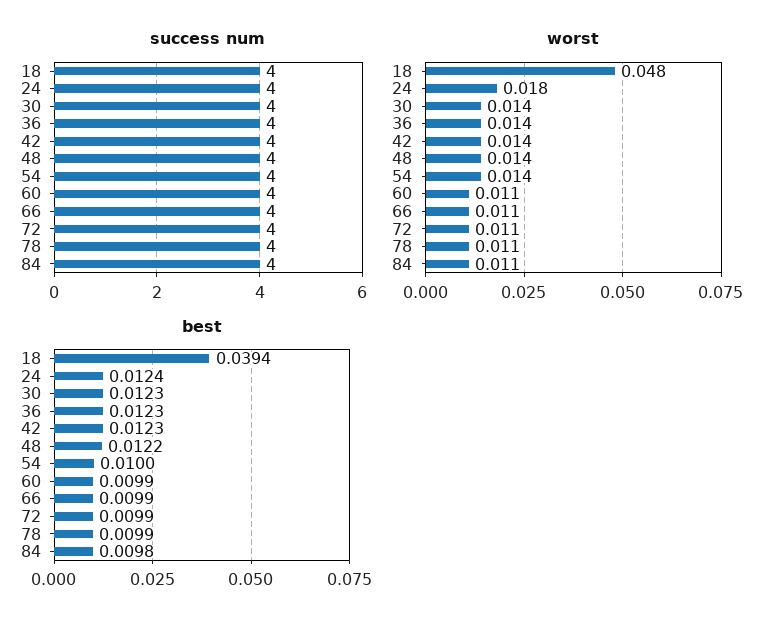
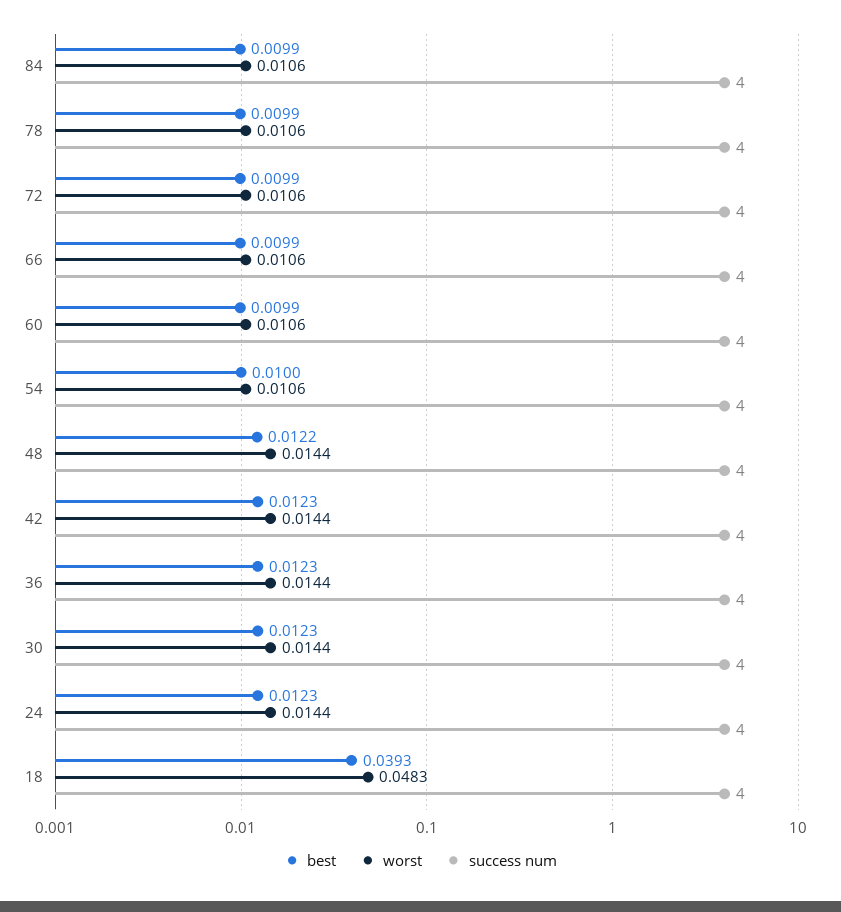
worst, 24: 0.018 -> 0.0144
worst, 54: 0.014 -> 0.0106
best, 18: 0.0394 -> 0.0393
best, 24: 0.0124 -> 0.0123
best, 84: 0.0098 -> 0.0099

